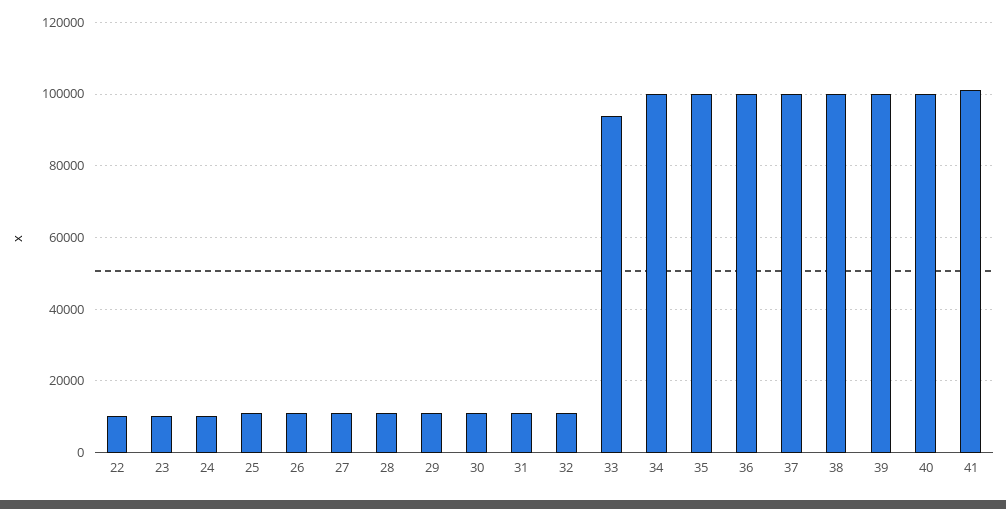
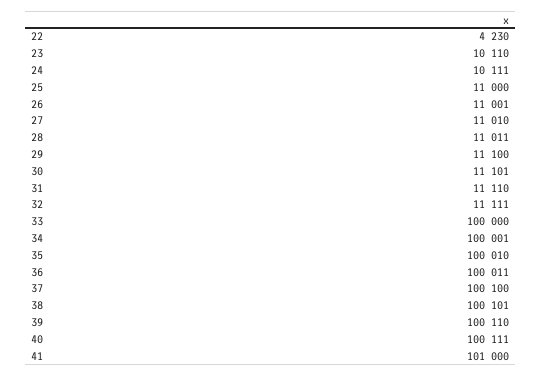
22: 10000 -> 4230
33: 94000 -> 100000

